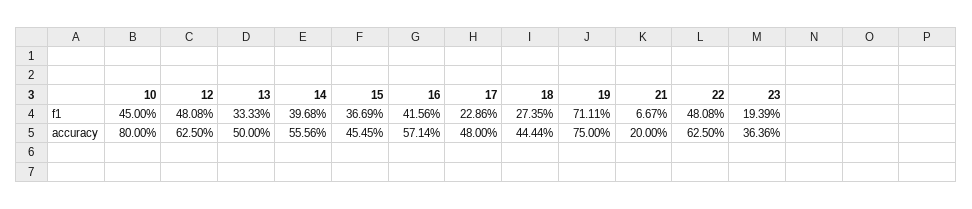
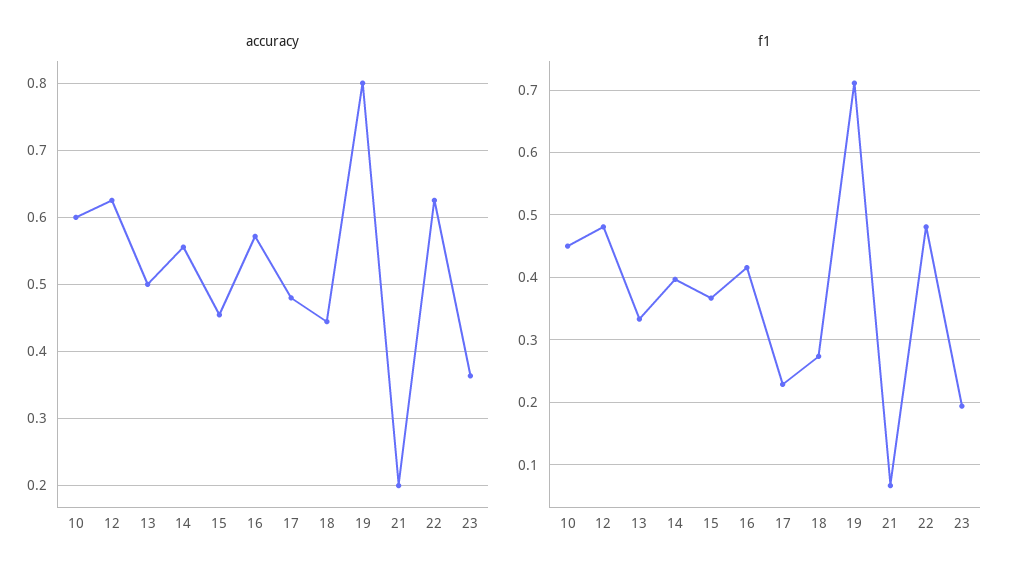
accuracy, 10: 0.8 -> 0.6
accuracy, 19: 0.75 -> 0.8

